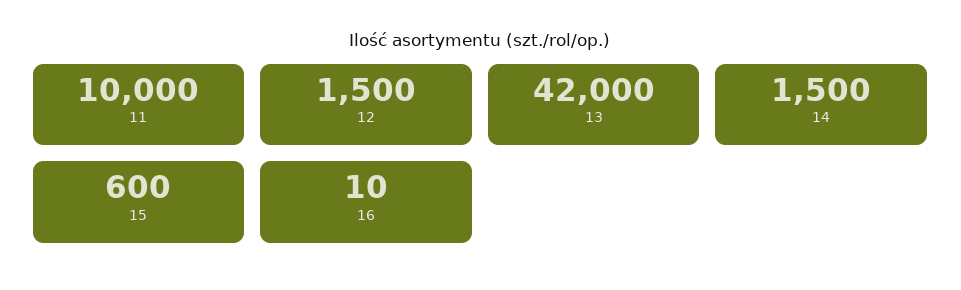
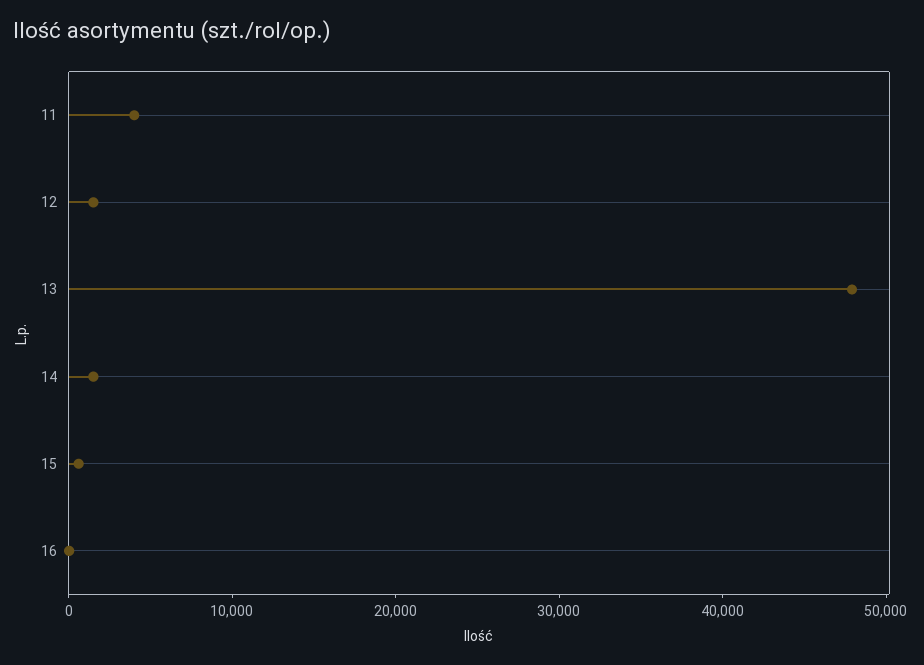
11: 10000 -> 4000
13: 42000 -> 48000

